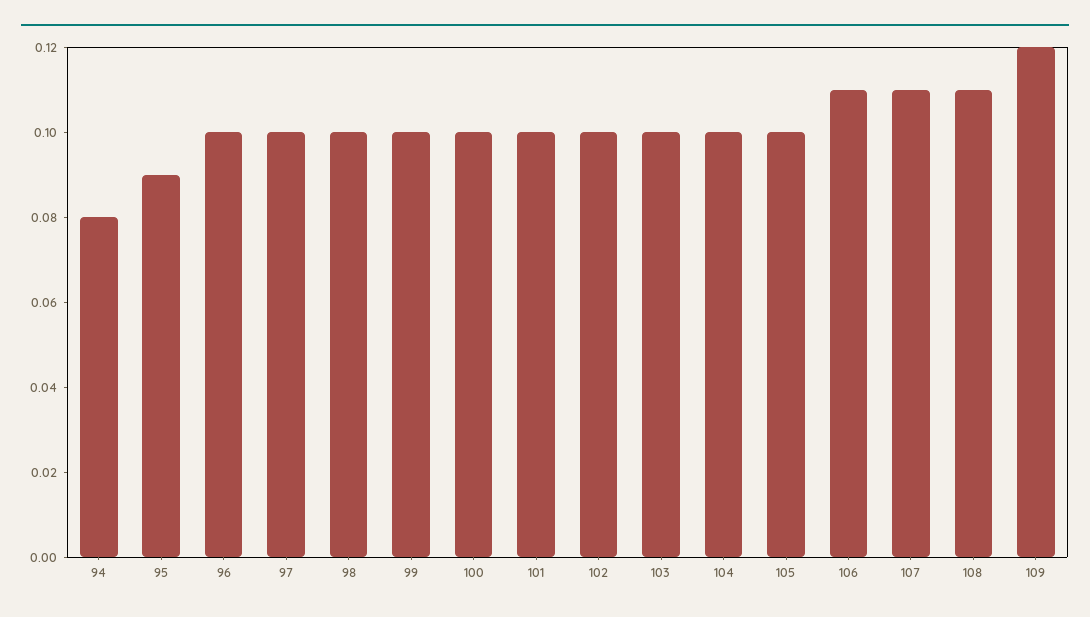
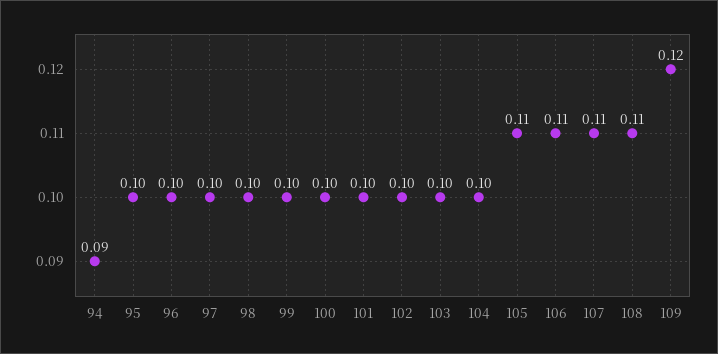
94: 0.08 -> 0.09
95: 0.09 -> 0.1
105: 0.1 -> 0.11

